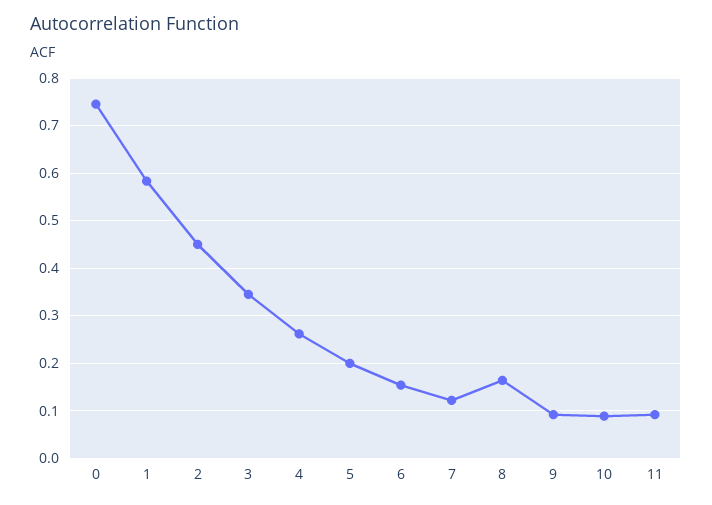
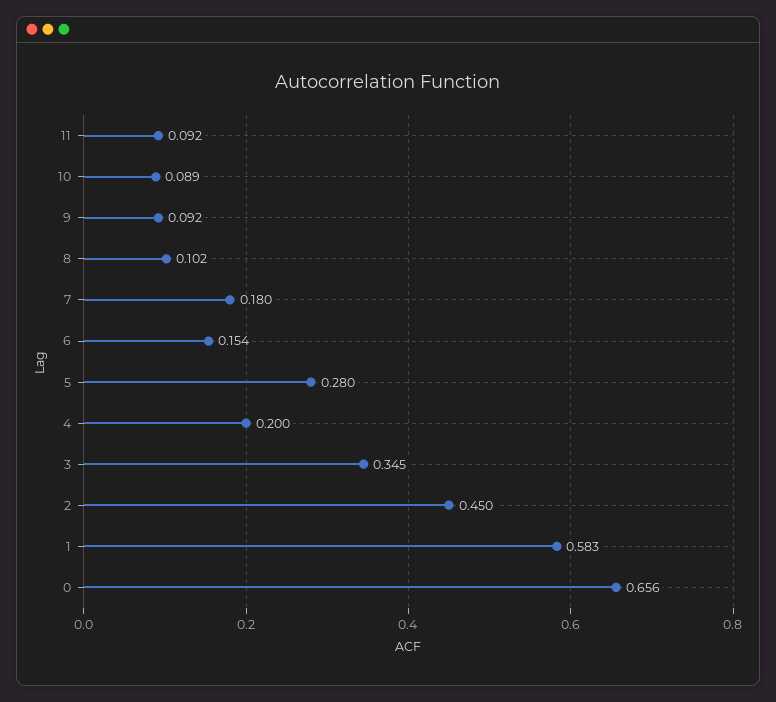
0: 0.74 -> 0.656
4: 0.26 -> 0.2
5: 0.2 -> 0.28
7: 0.12 -> 0.18
8: 0.16 -> 0.102

